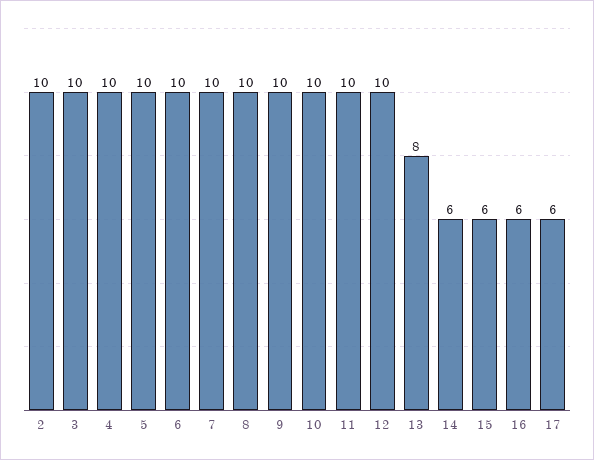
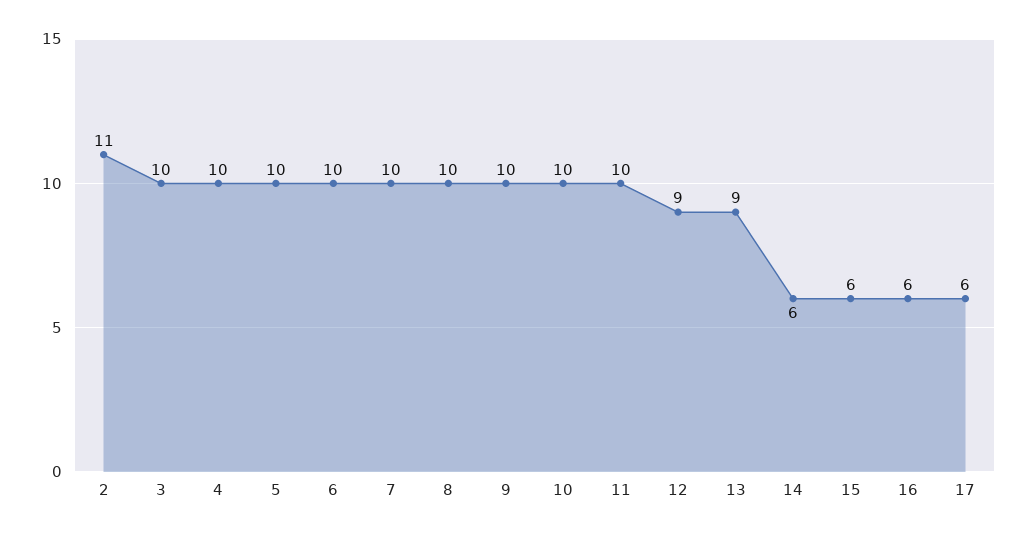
2: 10 -> 11
12: 10 -> 9
13: 8 -> 9

